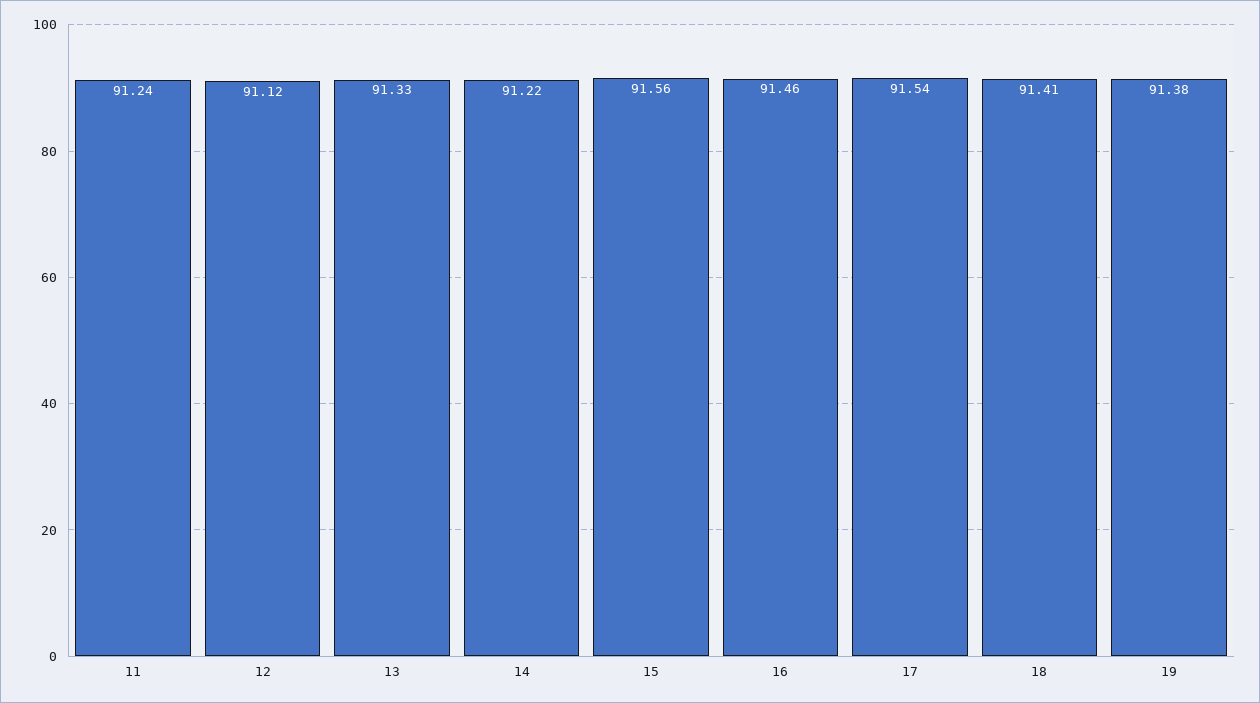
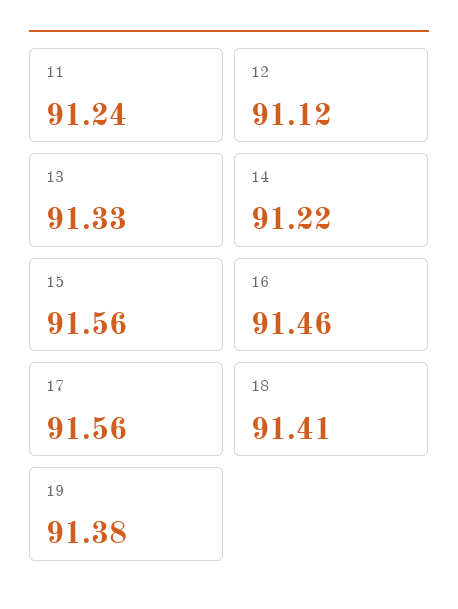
17: 91.54 -> 91.56

